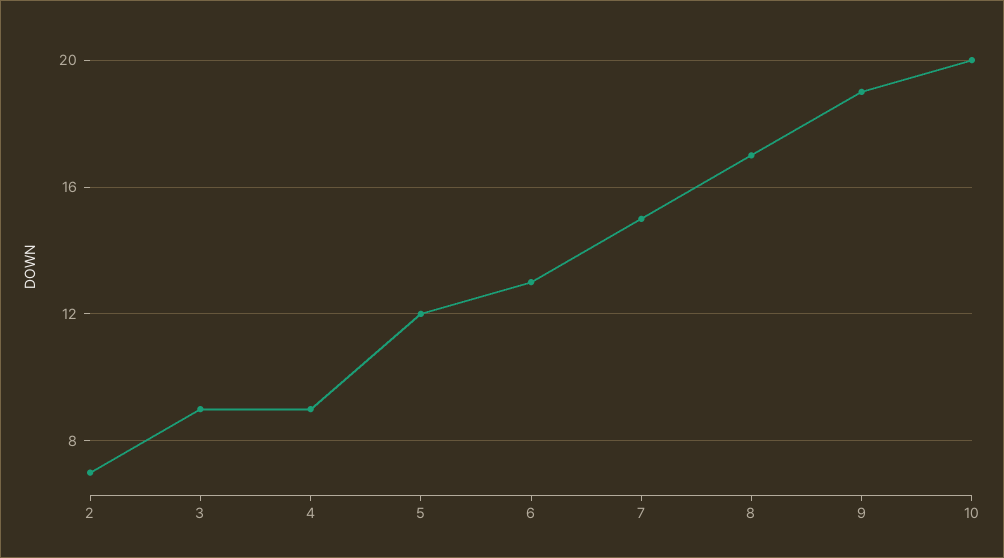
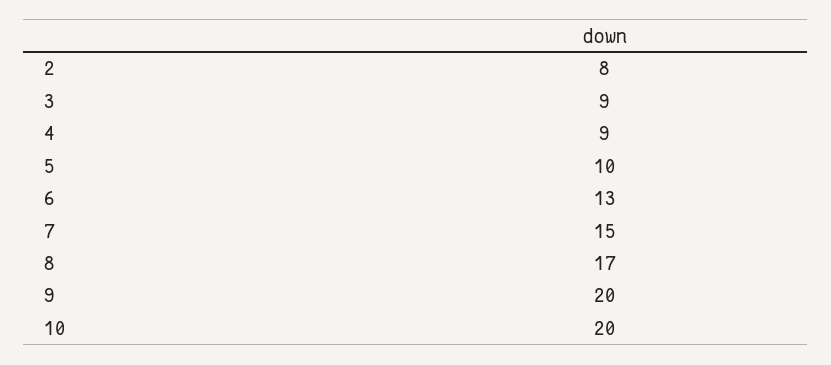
2: 7 -> 8
5: 12 -> 10
9: 19 -> 20

